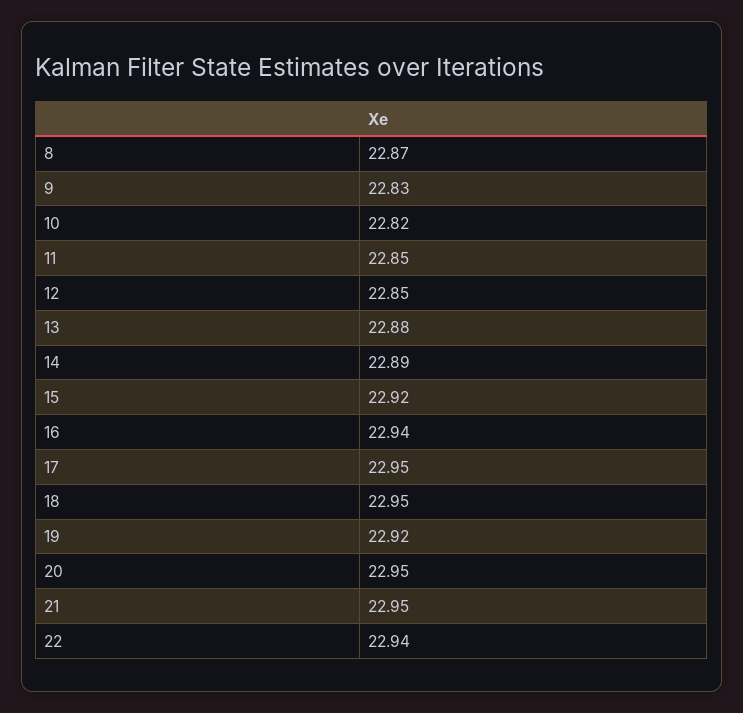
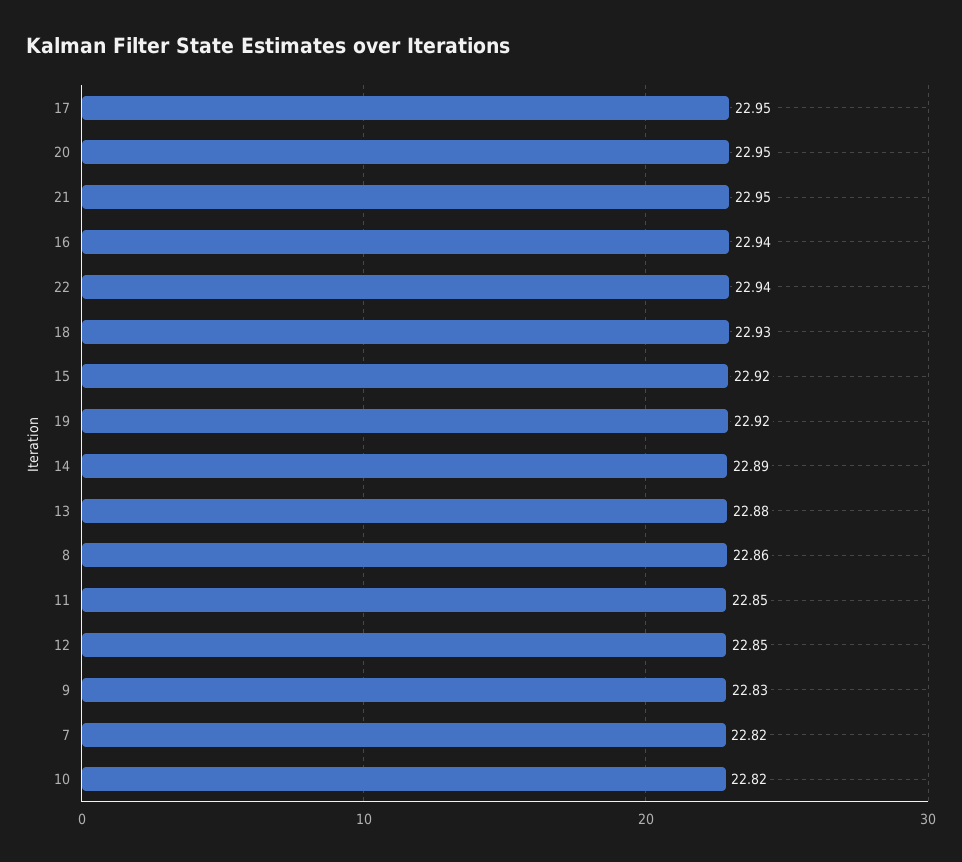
8: 22.87 -> 22.86
18: 22.95 -> 22.93
7: none -> 22.82

